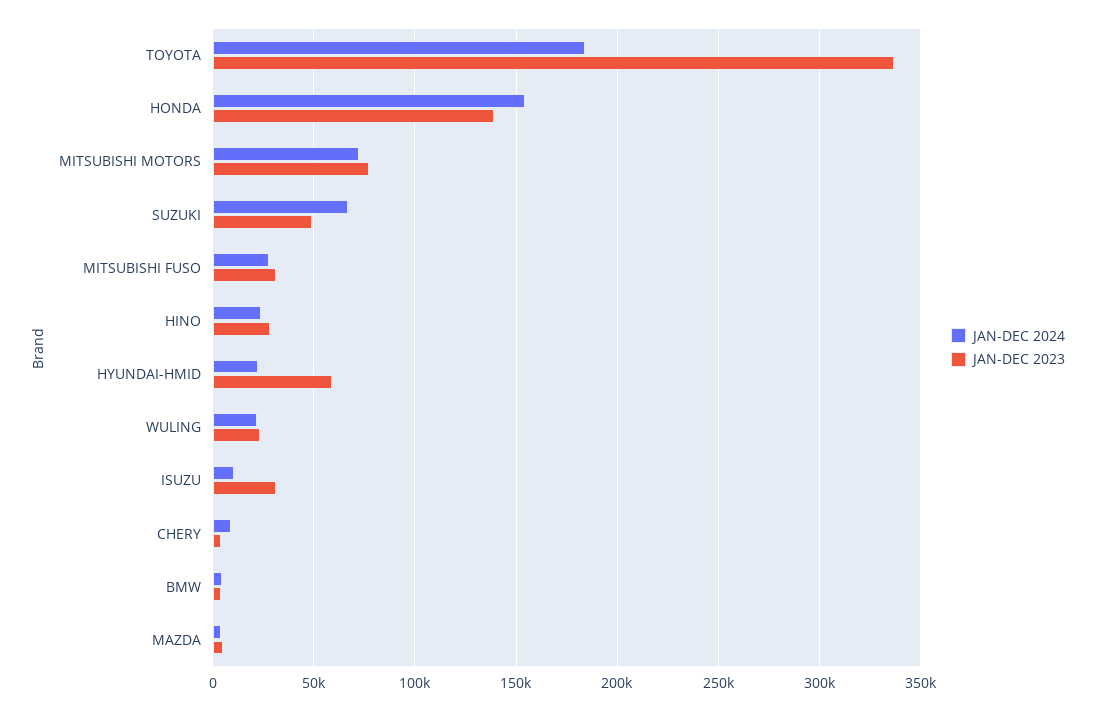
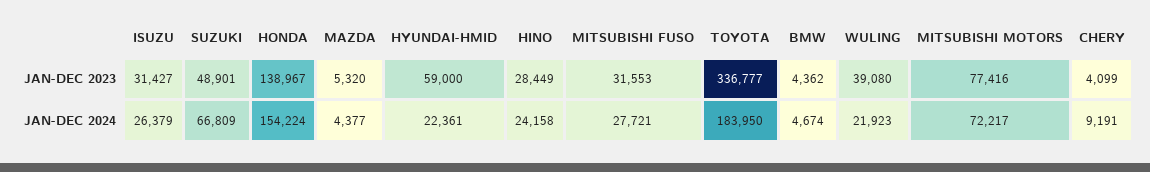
JAN-DEC 2023, WULING: 25000 -> 39080
JAN-DEC 2024, ISUZU: 10000 -> 26379

